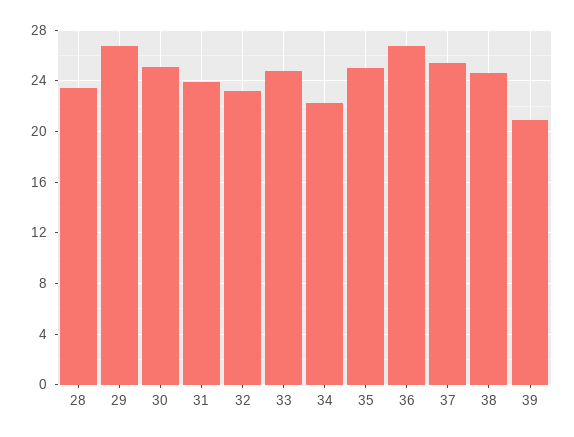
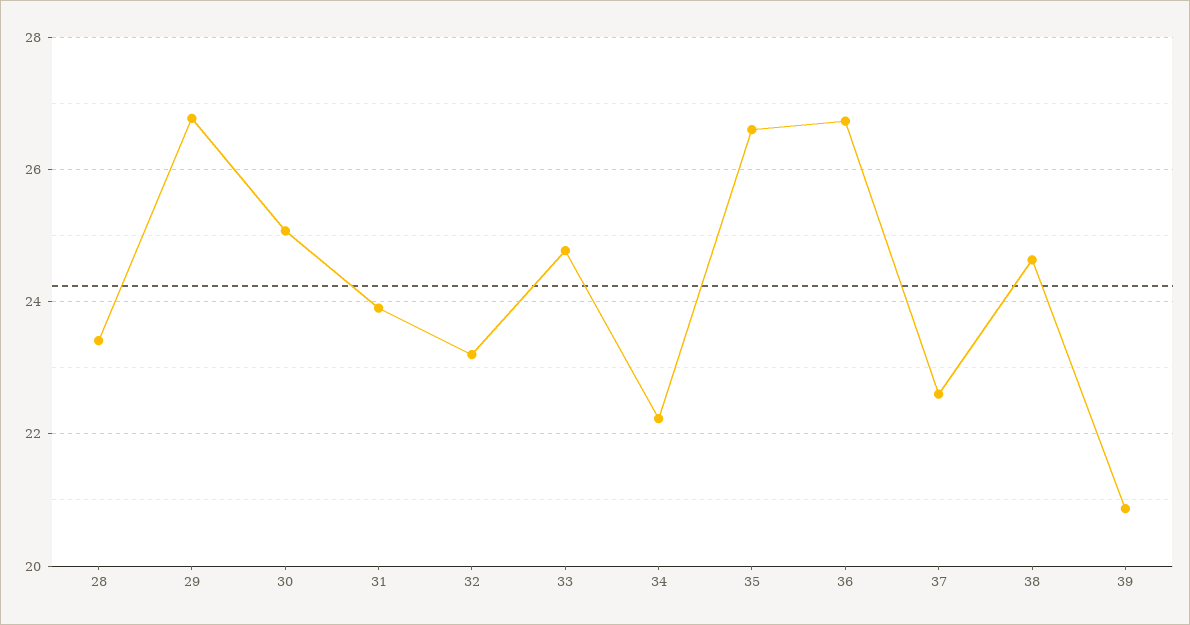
35: 25 -> 26.6
37: 25.5 -> 22.6

